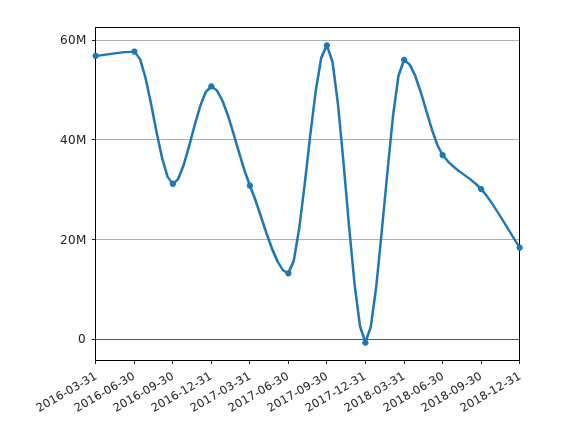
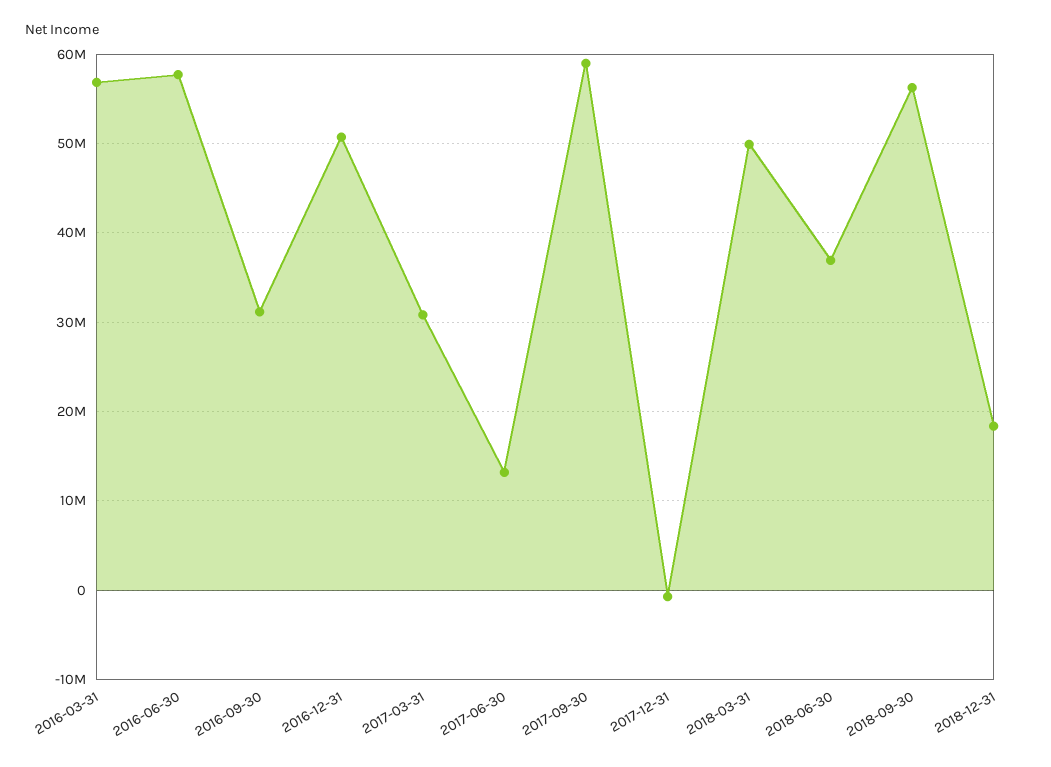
2018-03-31: 56000000 -> 50000000
2018-09-30: 30000000 -> 56000000

